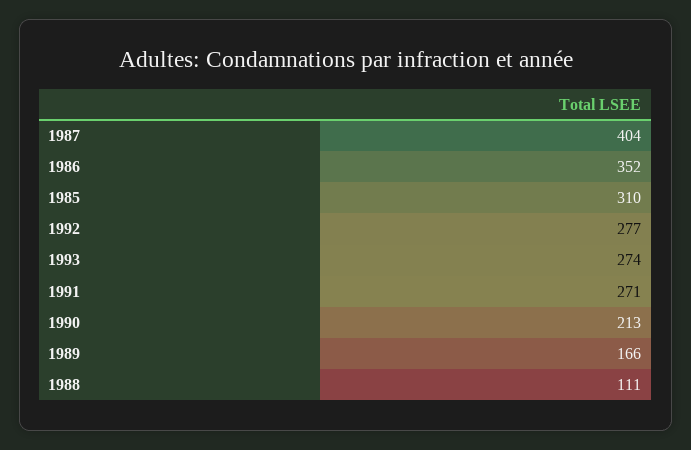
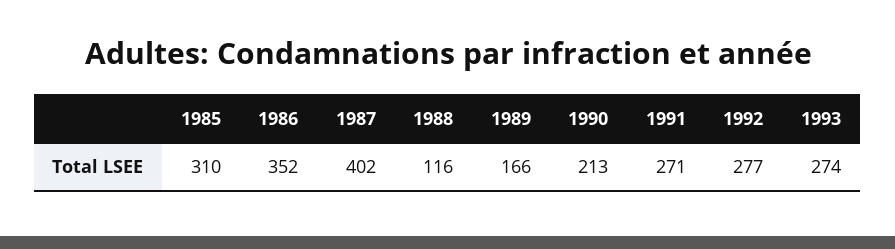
1987: 404 -> 402
1988: 111 -> 116

